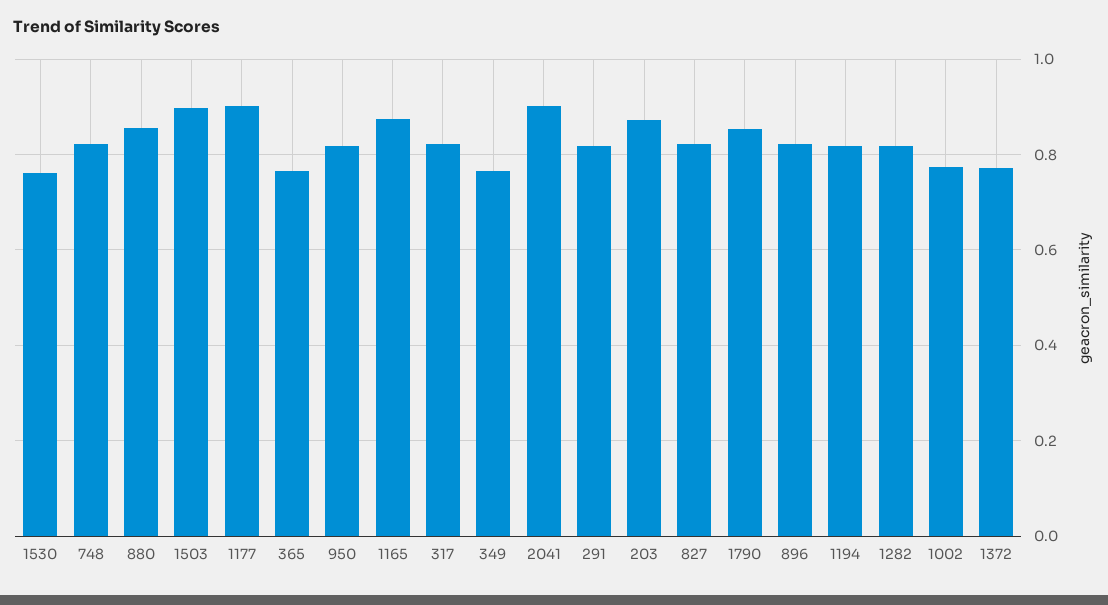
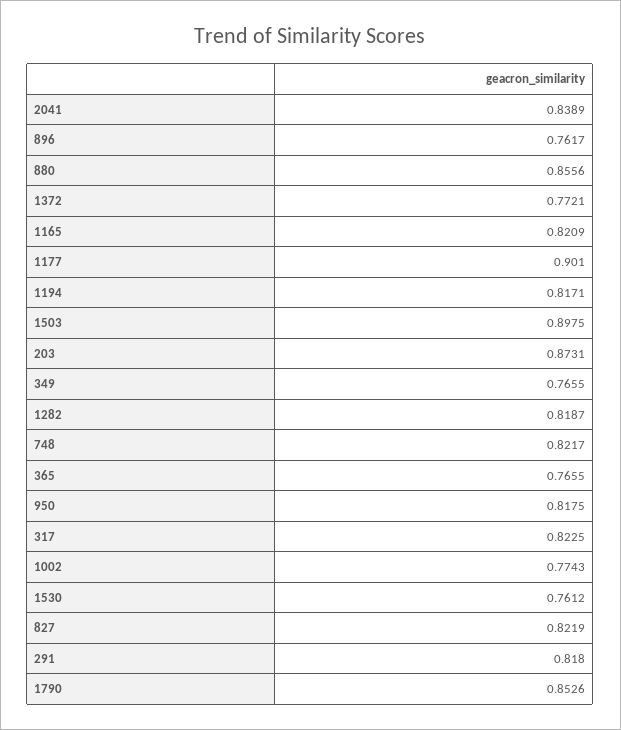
1165: 0.88 -> 0.8209
2041: 0.9 -> 0.8389
896: 0.82 -> 0.7617

